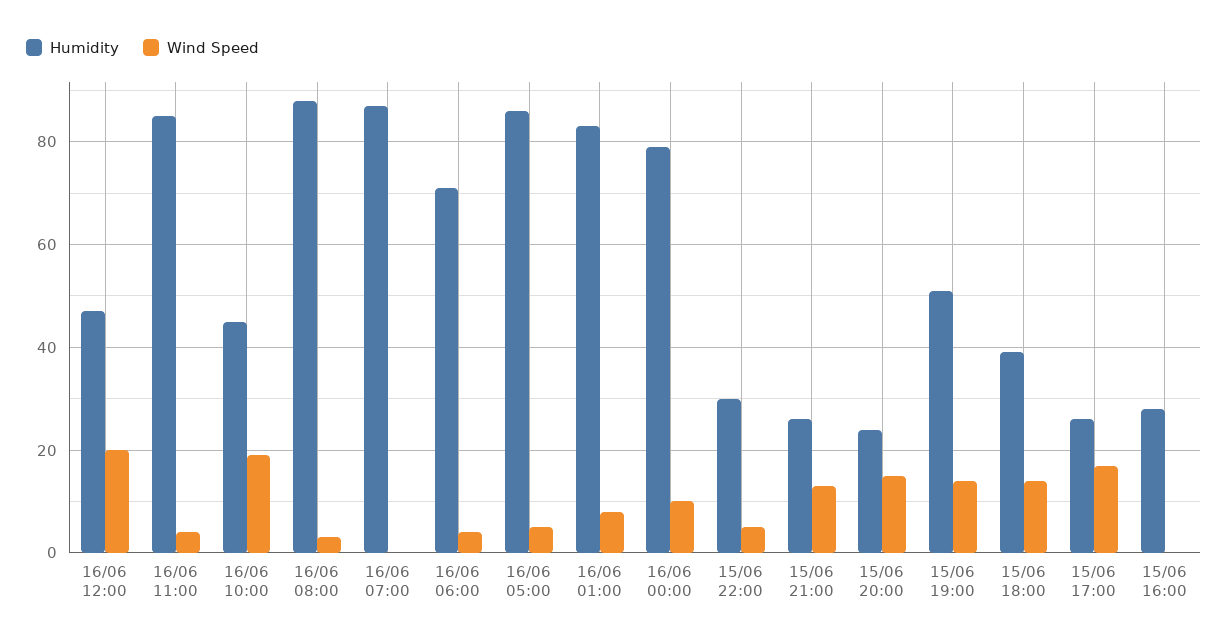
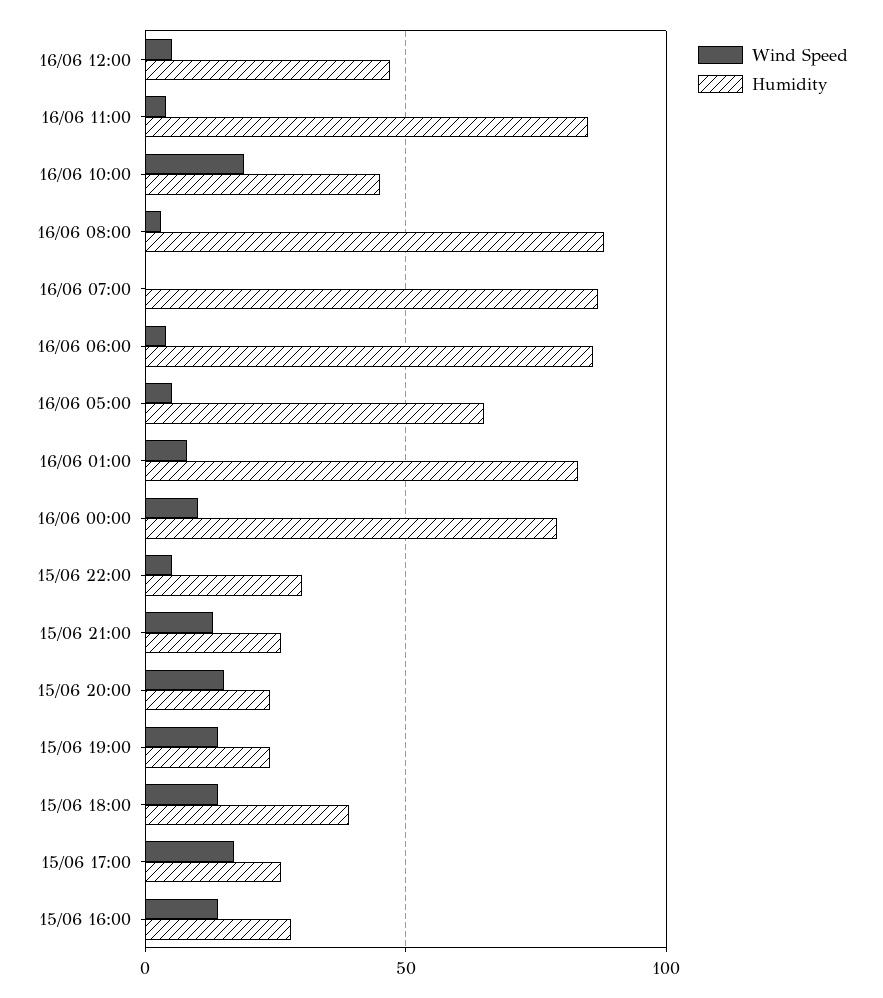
Wind Speed, 16/06 12:00: 20 -> 5
Humidity, 16/06 06:00: 70 -> 85
Humidity, 16/06 05:00: 85 -> 65
Humidity, 15/06 19:00: 50 -> 25
Wind Speed, 15/06 16:00: 0 -> 15

